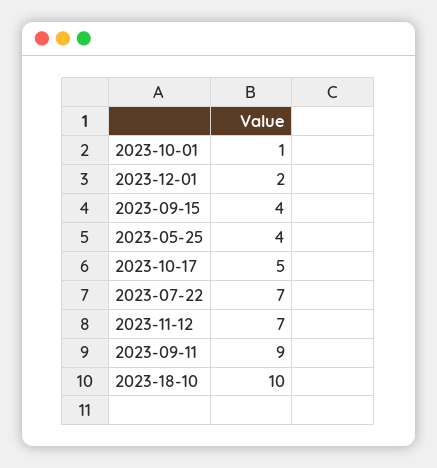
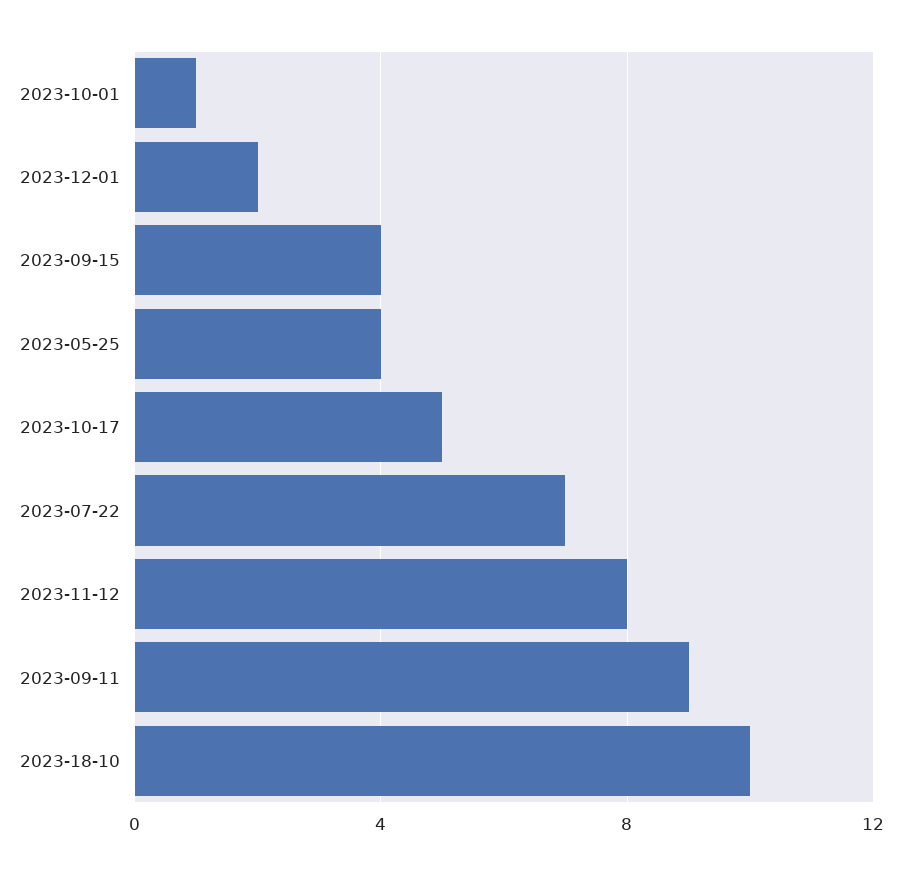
2023-11-12: 7 -> 8

